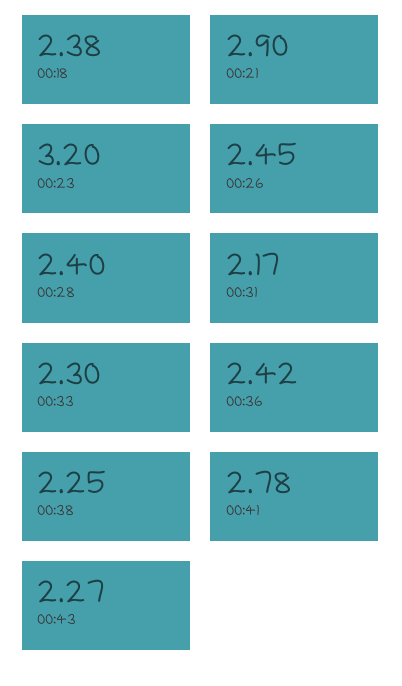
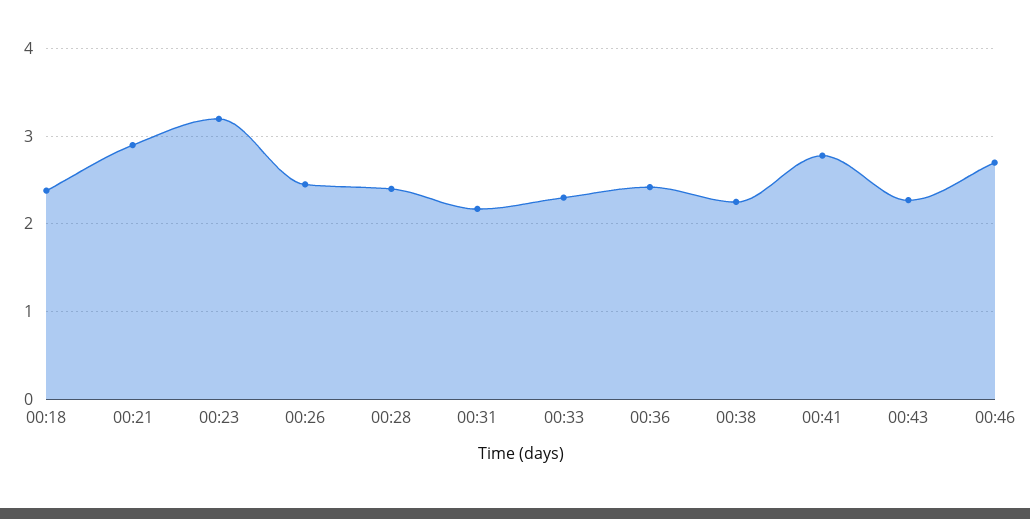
00:46: none -> 2.7

